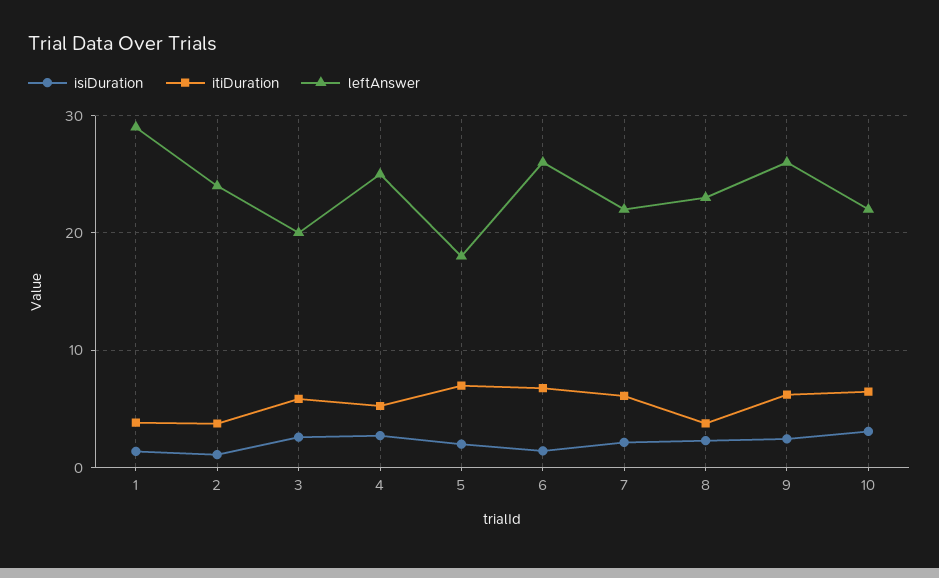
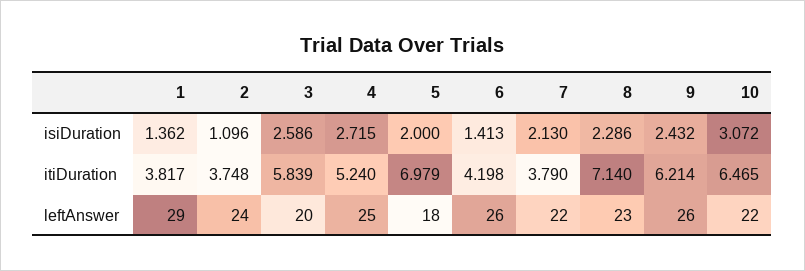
itiDuration, 6: 7 -> 4.198
itiDuration, 7: 6 -> 3.79
itiDuration, 8: 4 -> 7.14

